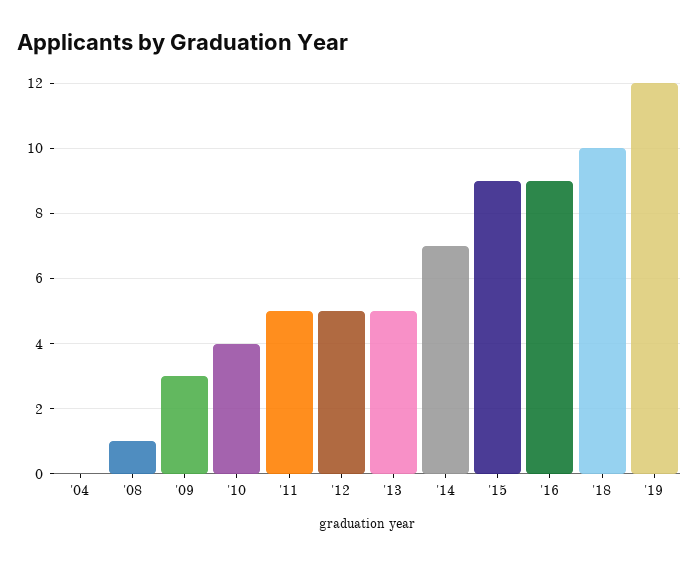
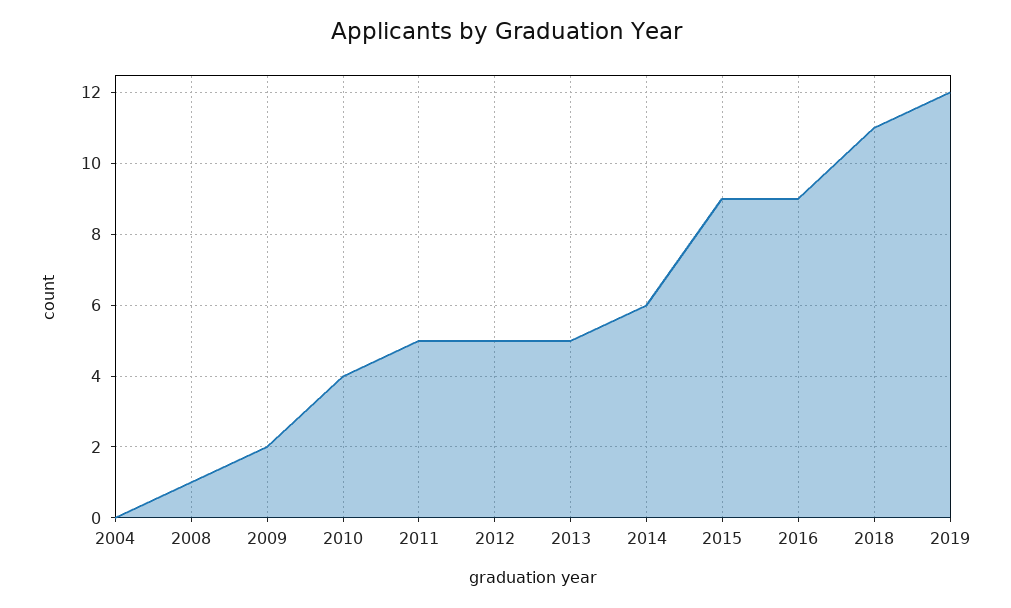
'09: 3 -> 2
'14: 7 -> 6
'18: 10 -> 11

